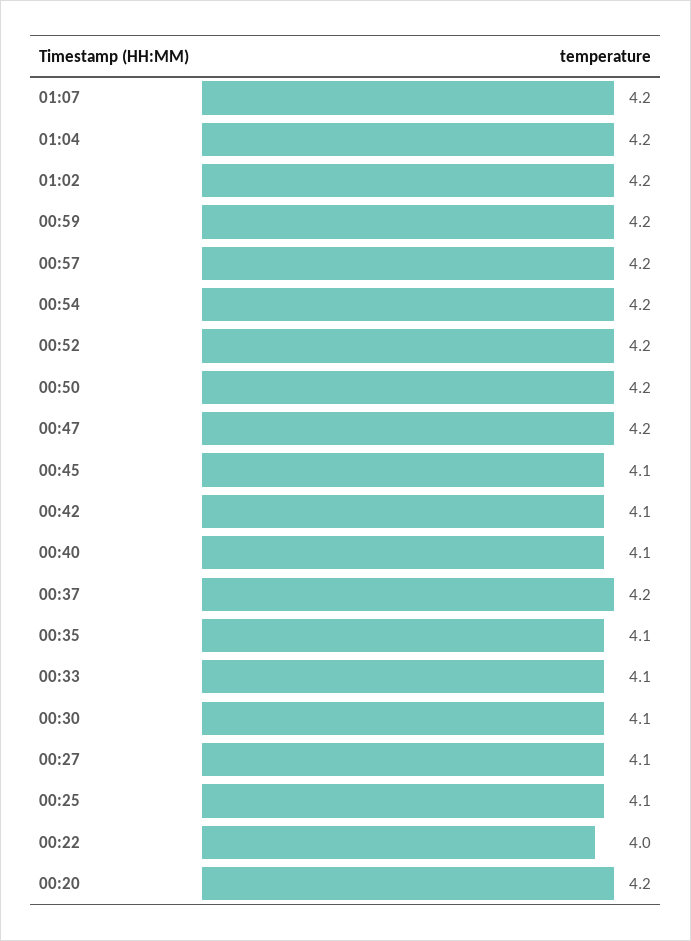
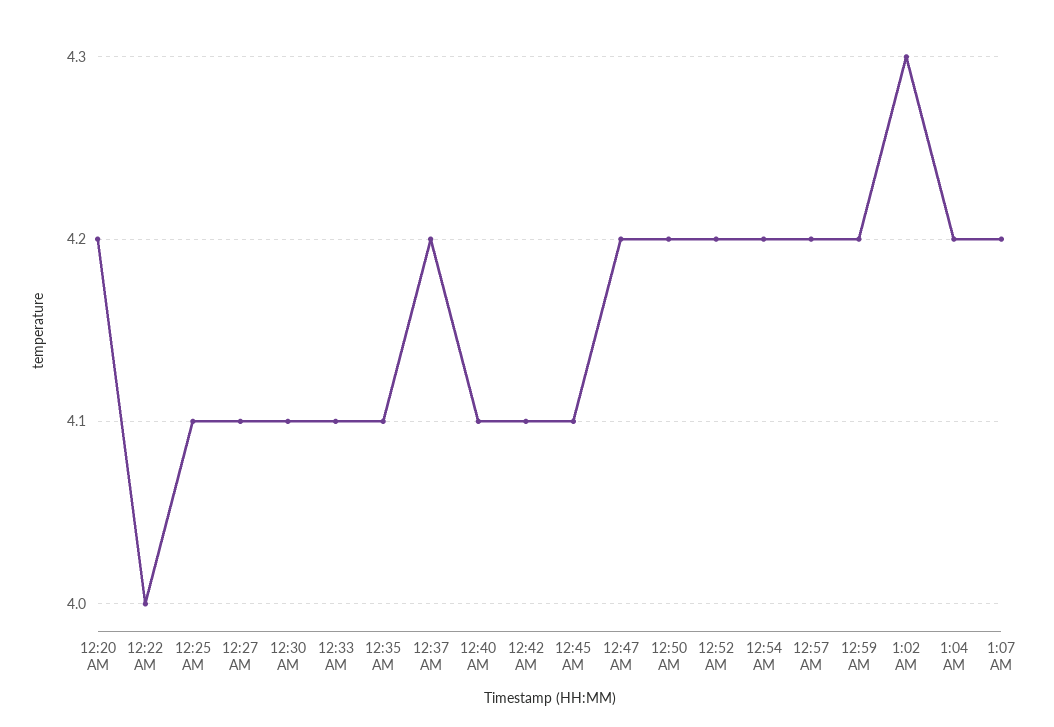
01:02: 4.2 -> 4.3

